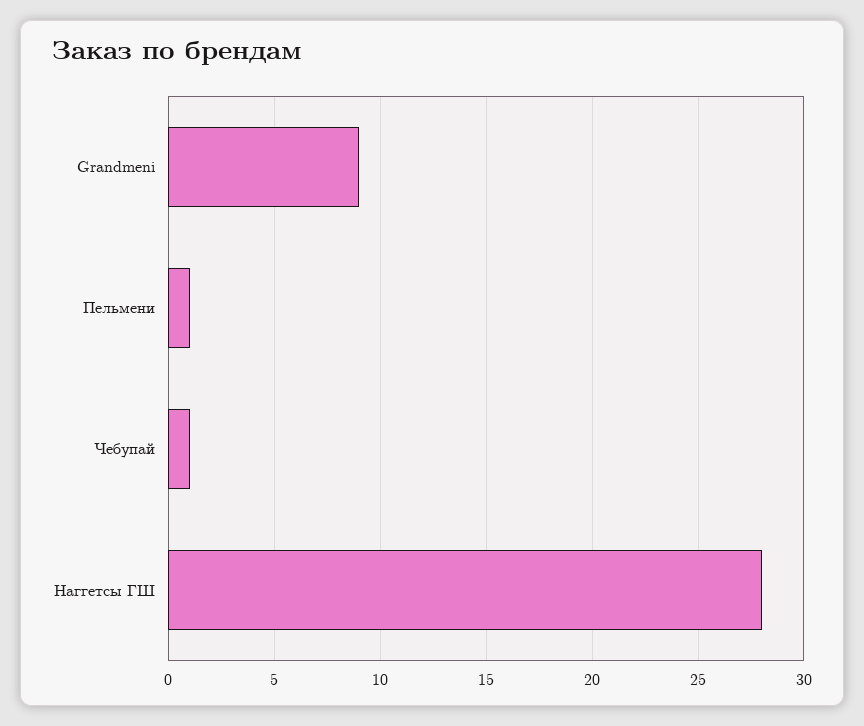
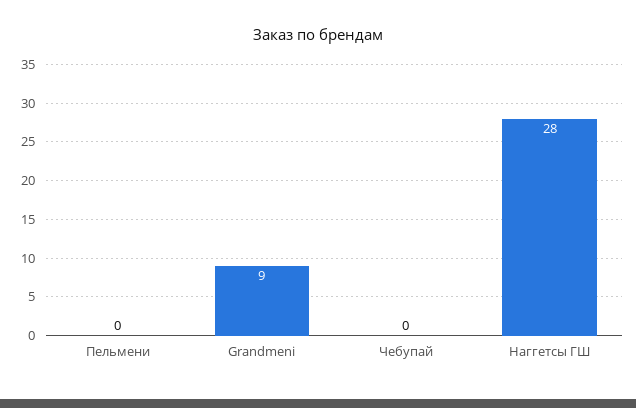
Пельмени: 1 -> 0
Чебупай: 1 -> 0

